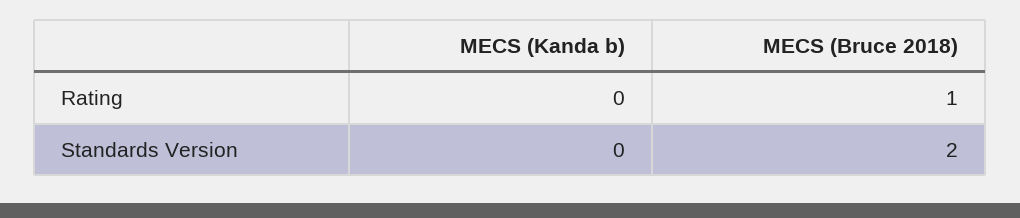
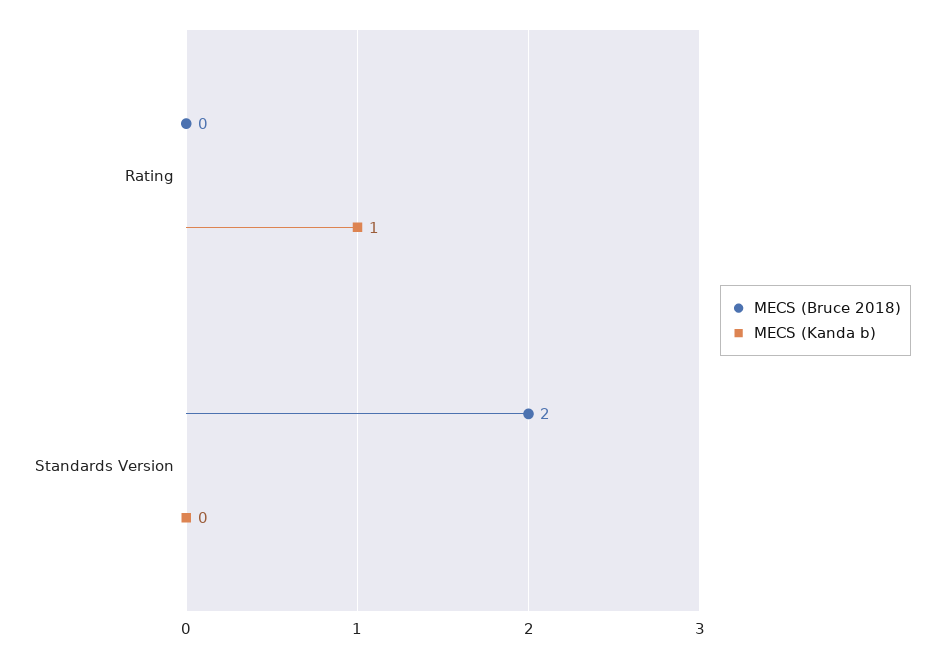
MECS (Kanda b), Rating: 0 -> 1
MECS (Bruce 2018), Rating: 1 -> 0

